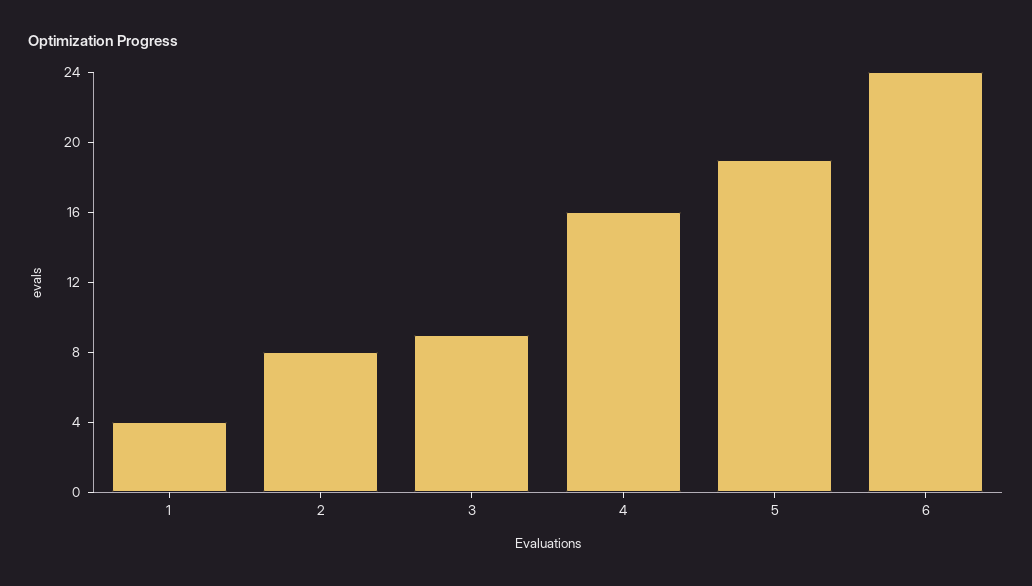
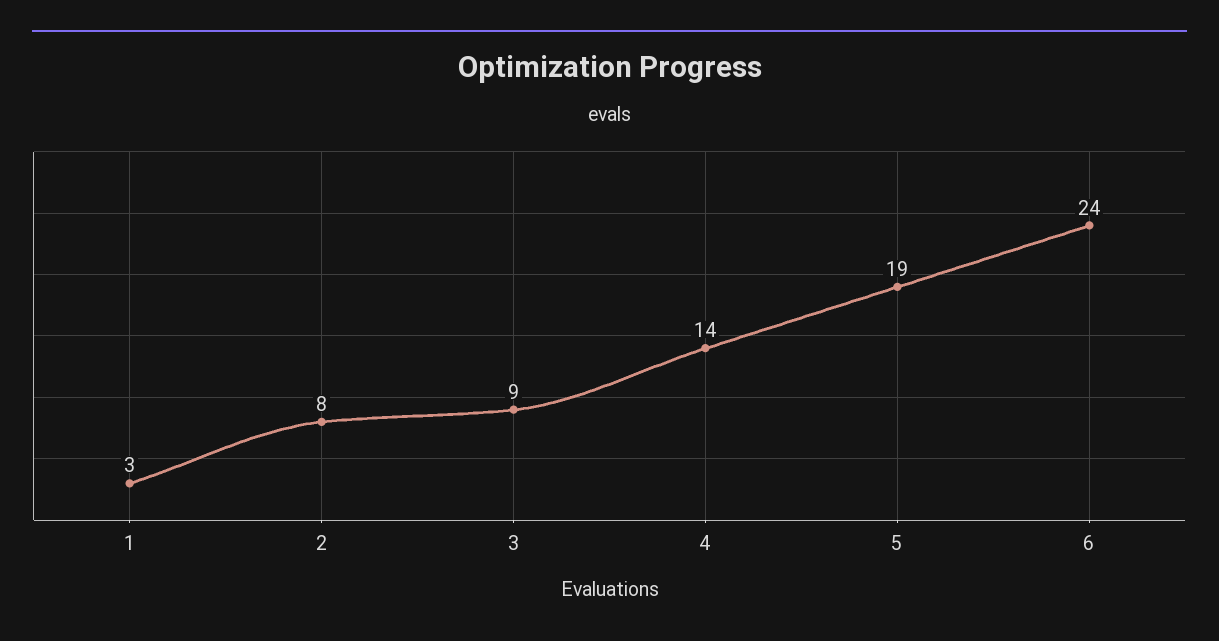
1: 4 -> 3
4: 16 -> 14

